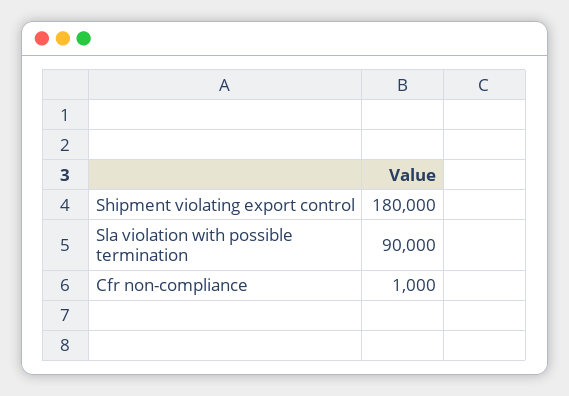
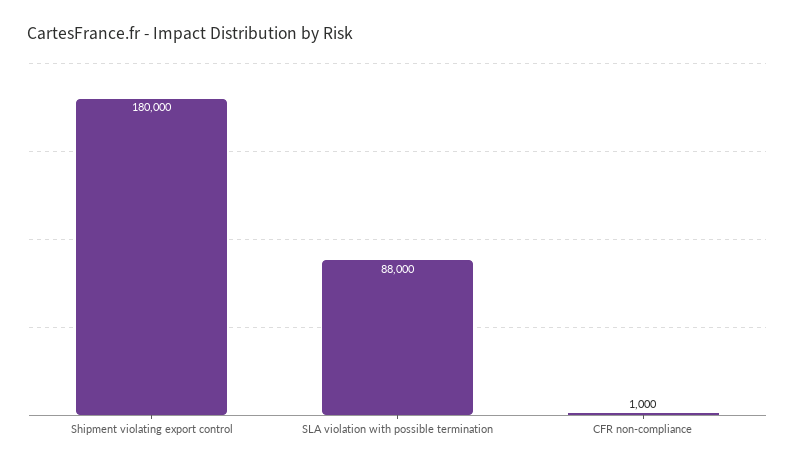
Sla violation with possible termination: 90000 -> 88000

